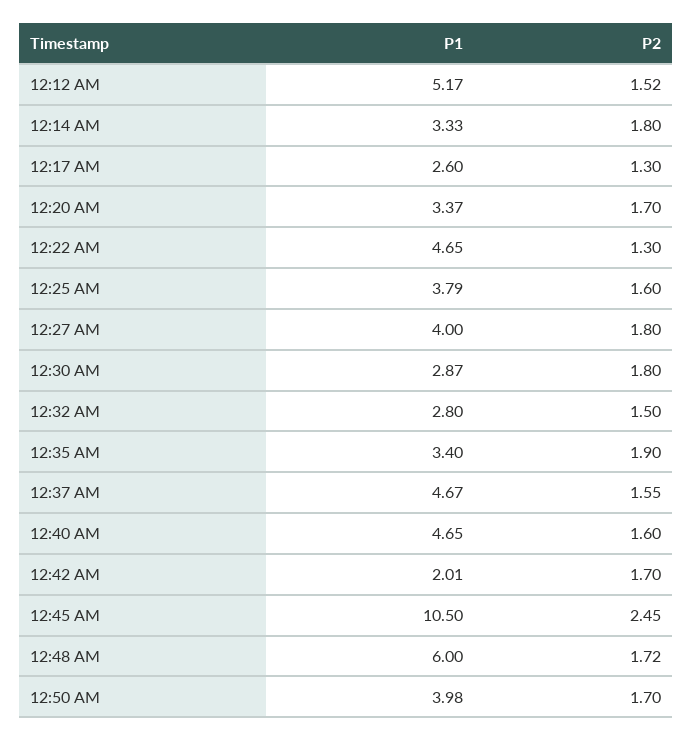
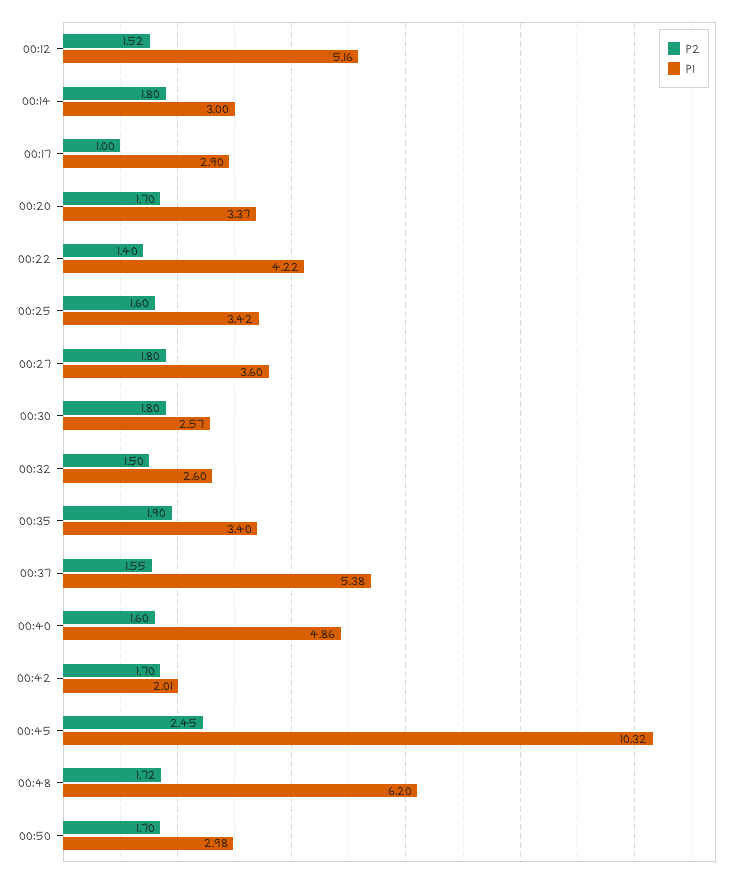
P1, 12:12 AM: 5.17 -> 5.16
P1, 12:14 AM: 3.33 -> 3
P1, 12:17 AM: 2.6 -> 2.9
P2, 12:17 AM: 1.3 -> 1
P1, 12:22 AM: 4.65 -> 4.22
P2, 12:22 AM: 1.3 -> 1.4
P1, 12:25 AM: 3.79 -> 3.42
P1, 12:27 AM: 4 -> 3.6
P1, 12:30 AM: 2.87 -> 2.57
P1, 12:32 AM: 2.8 -> 2.6
P1, 12:37 AM: 4.67 -> 5.38
P1, 12:40 AM: 4.65 -> 4.86
P1, 12:45 AM: 10.5 -> 10.32
P1, 12:48 AM: 6 -> 6.2
P1, 12:50 AM: 3.98 -> 2.98

